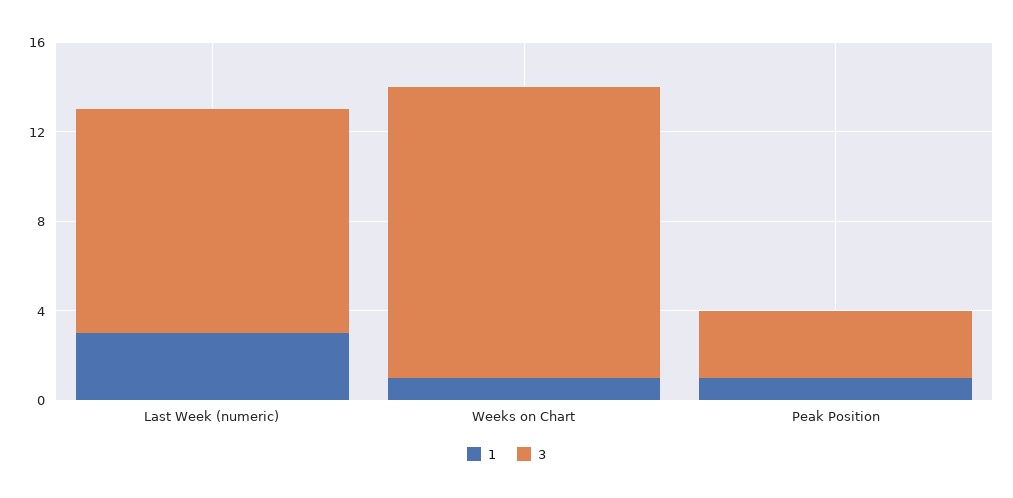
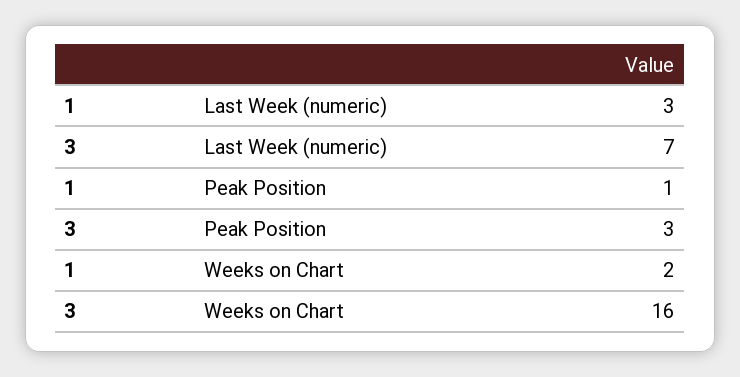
3, Last Week (numeric): 10 -> 7
1, Weeks on Chart: 1 -> 2
3, Weeks on Chart: 13 -> 16

